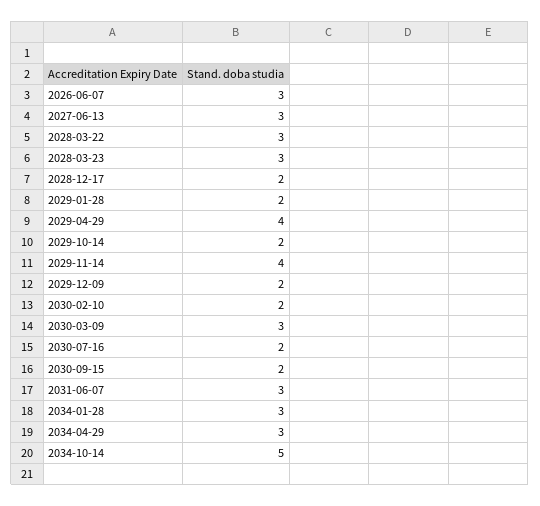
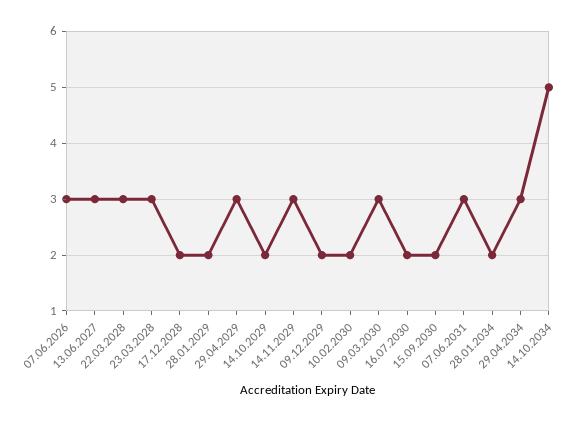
2029-04-29: 4 -> 3
2029-11-14: 4 -> 3
2034-01-28: 3 -> 2

